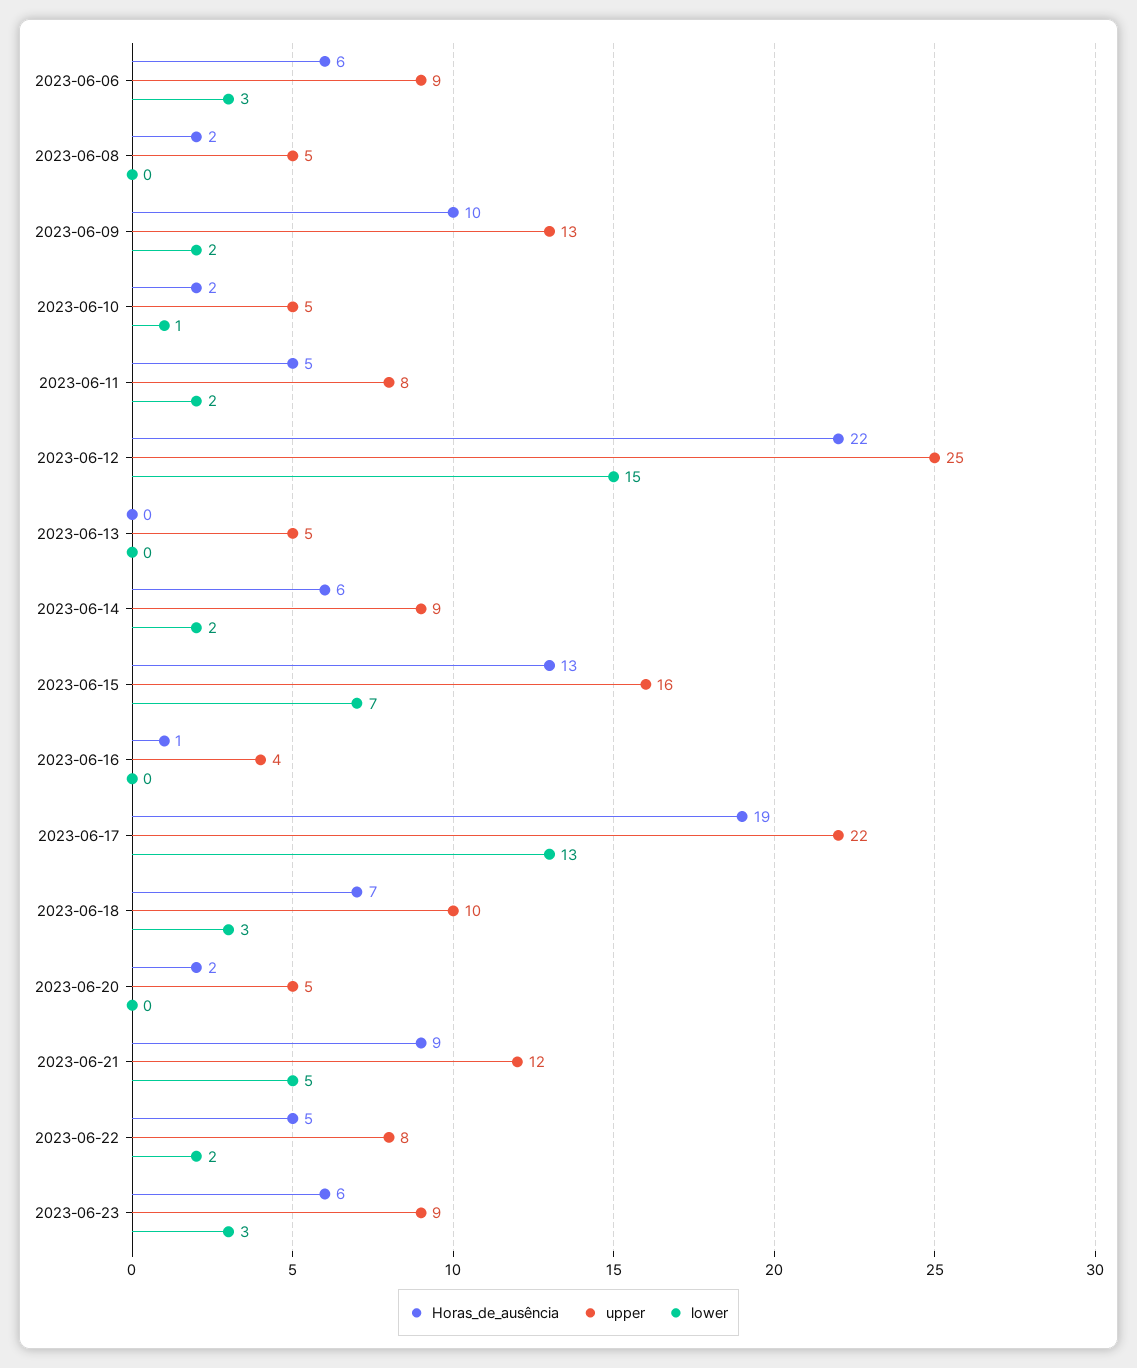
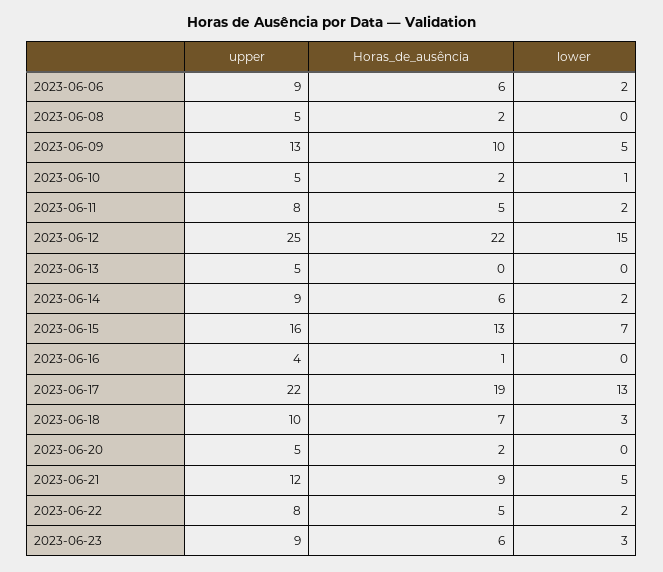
lower, 2023-06-06: 3 -> 2
lower, 2023-06-09: 2 -> 5

